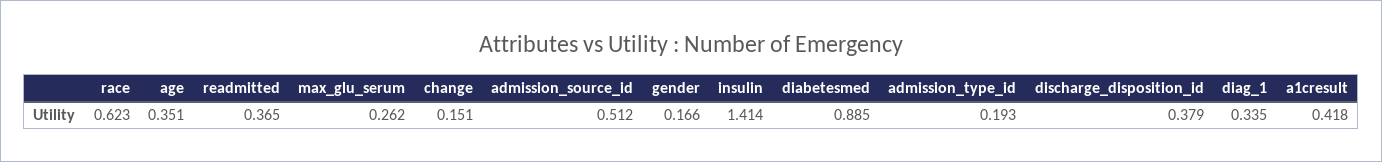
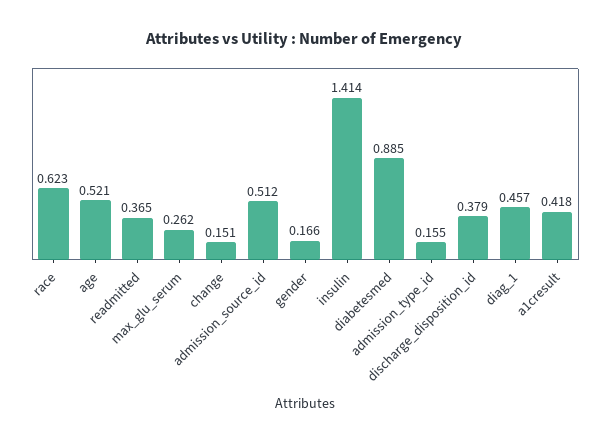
age: 0.351 -> 0.521
admission_type_id: 0.193 -> 0.155
diag_1: 0.335 -> 0.457

